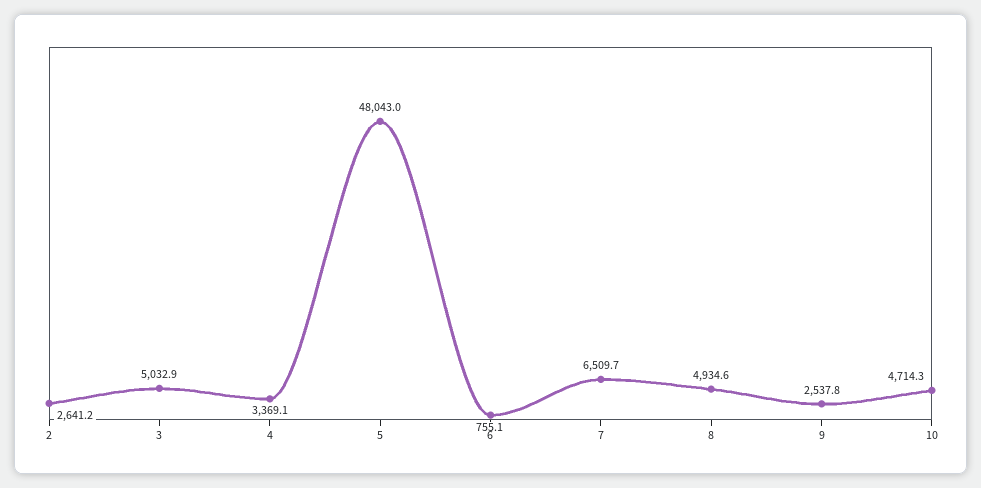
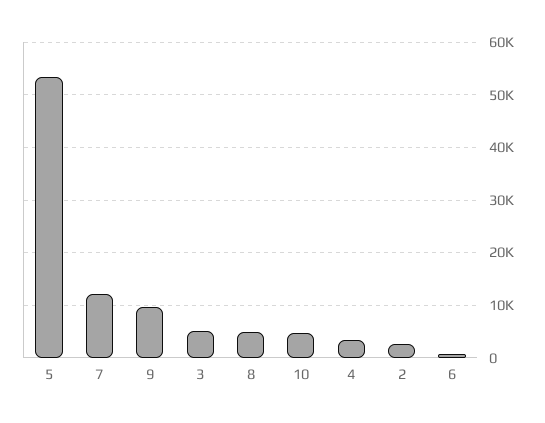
5: 48043 -> 54000
7: 6509.7 -> 12000
9: 2537.8 -> 10000

